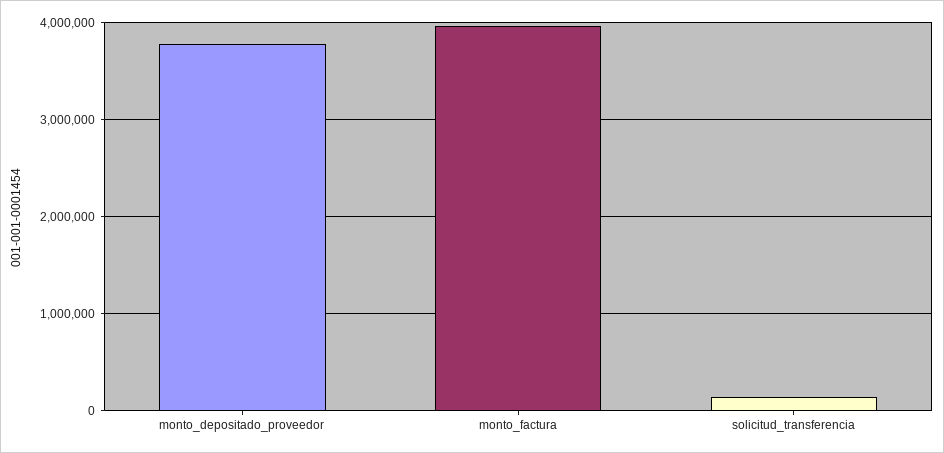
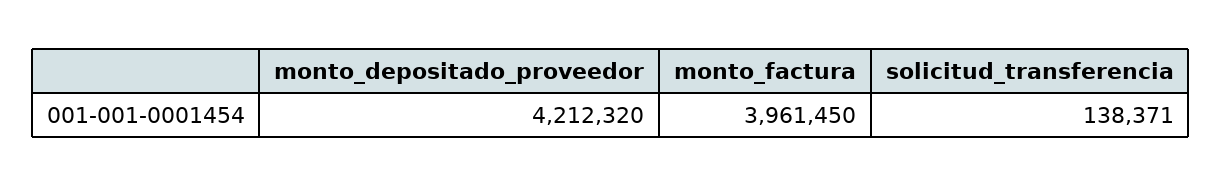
monto_depositado_proveedor: 3800000 -> 4212320

